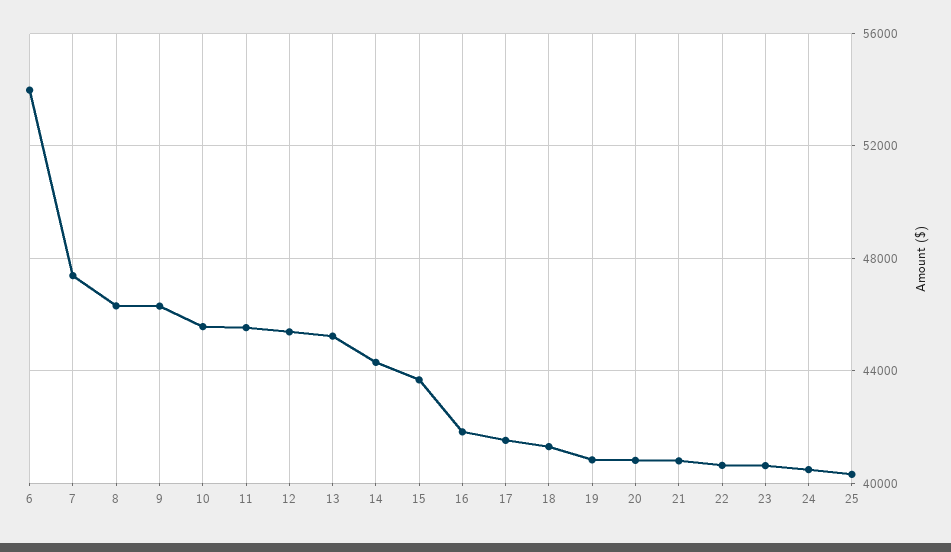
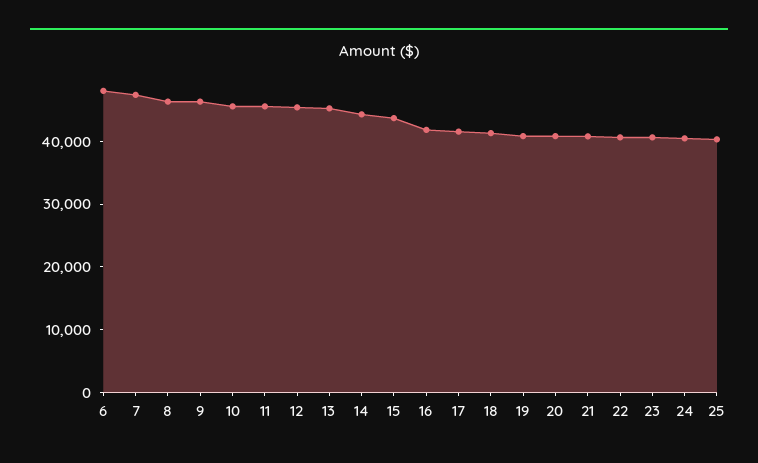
6: 54000 -> 48000

